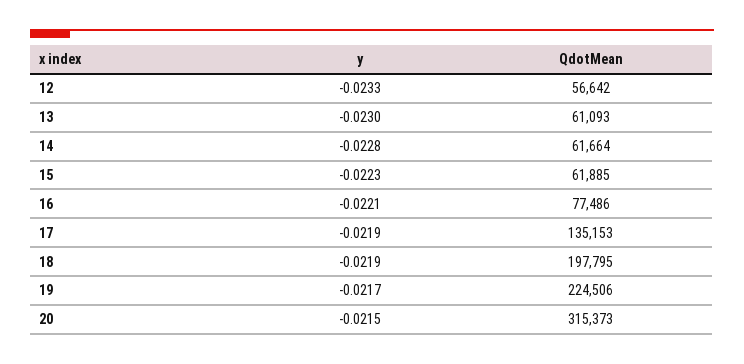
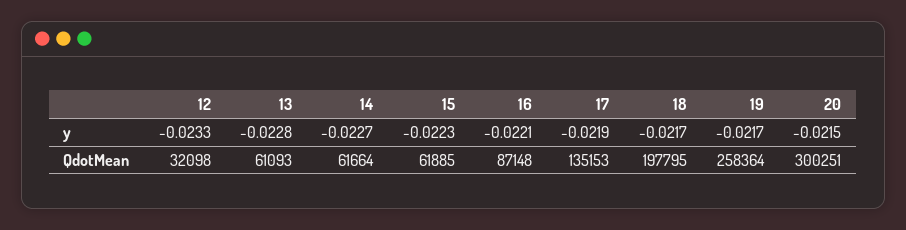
QdotMean, 12: 56642 -> 32098
y, 13: -0.023 -> -0.0228
y, 14: -0.0228 -> -0.0227
QdotMean, 16: 77486 -> 87148
y, 18: -0.0219 -> -0.0217
QdotMean, 19: 224506 -> 258364
QdotMean, 20: 315373 -> 300251

